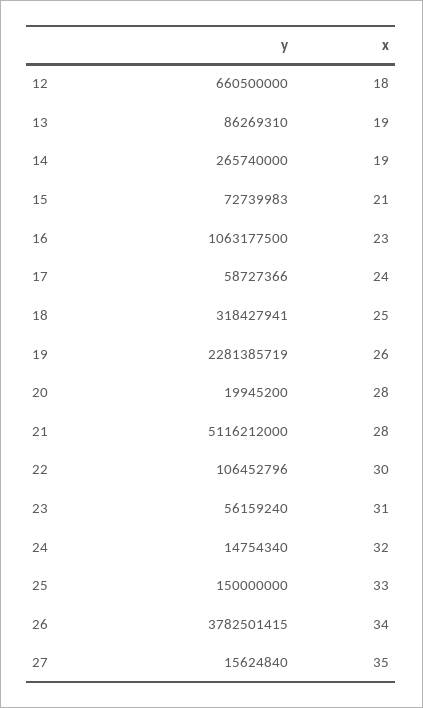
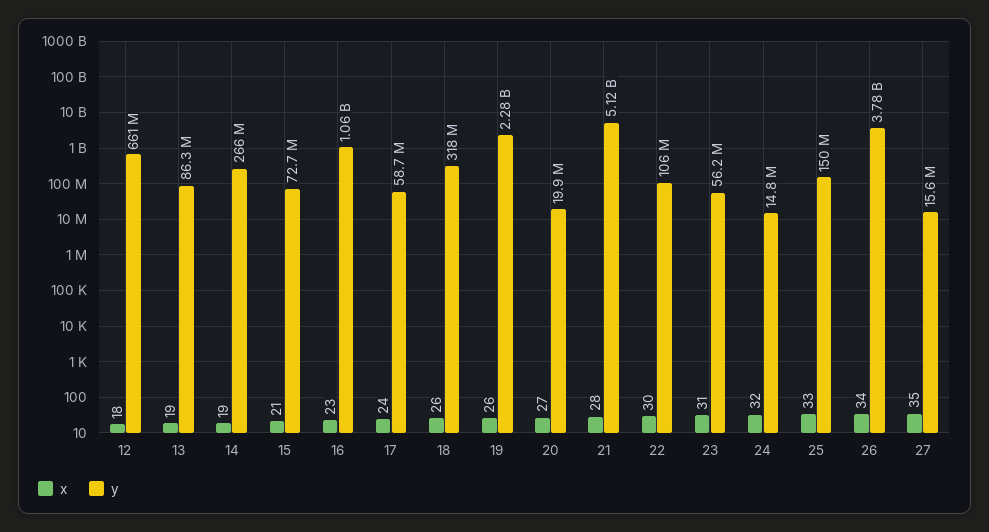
x, 18: 25 -> 26
x, 20: 28 -> 27

